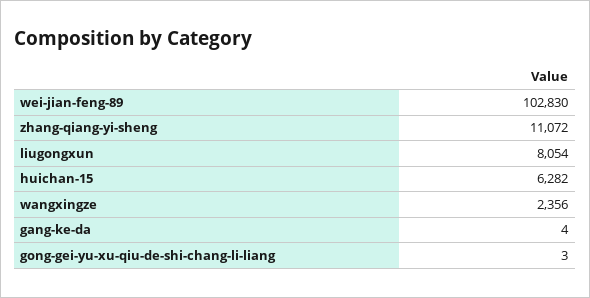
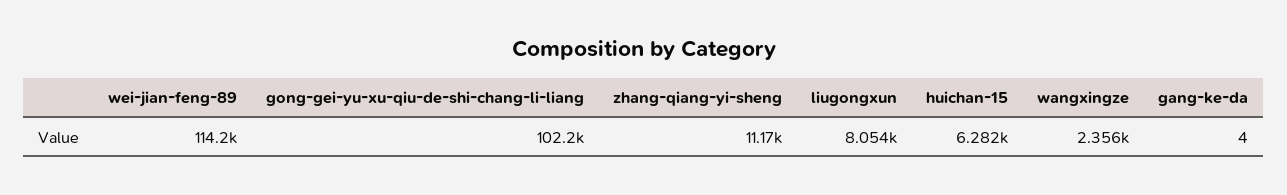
wei-jian-feng-89: 102830 -> 114200
zhang-qiang-yi-sheng: 11072 -> 11170
gong-gei-yu-xu-qiu-de-shi-chang-li-liang: 3 -> 102200

